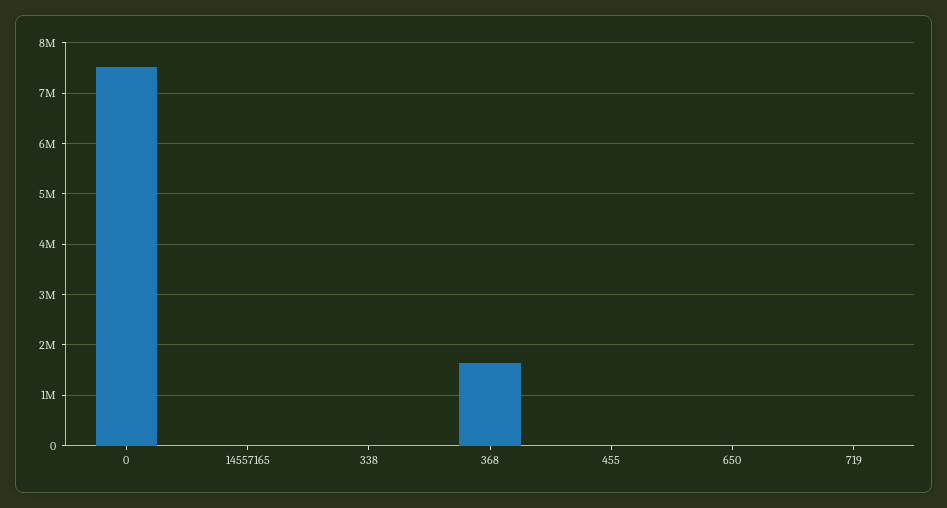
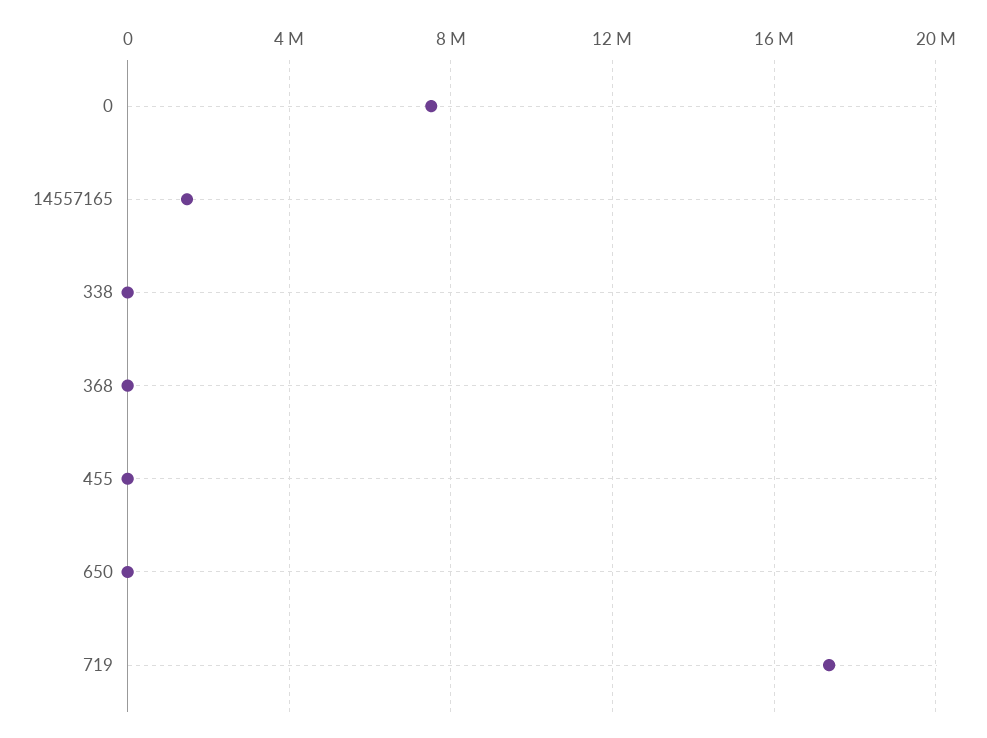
14557165: 0 -> 1500000
368: 1600000 -> 0
719: 0 -> 17500000

